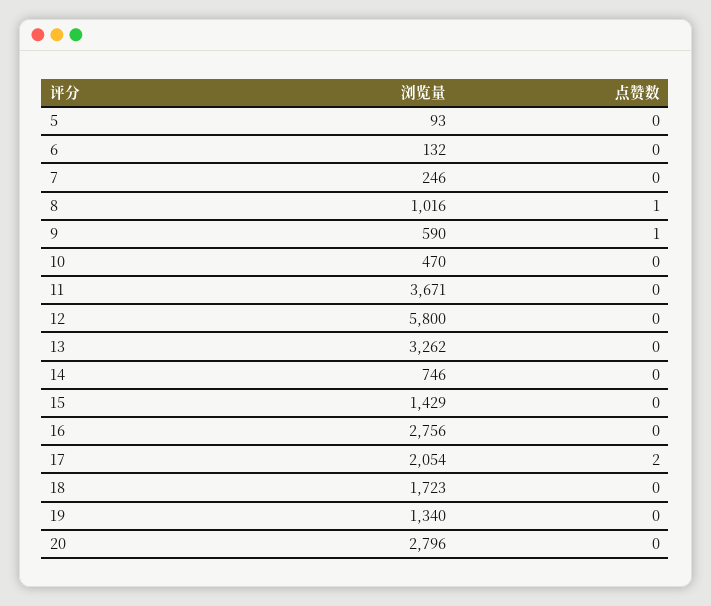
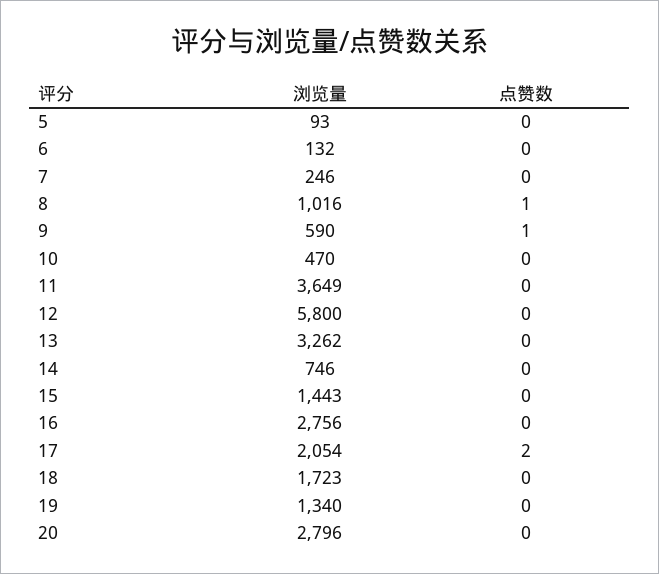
浏览量, 11: 3671 -> 3649
浏览量, 15: 1429 -> 1443

